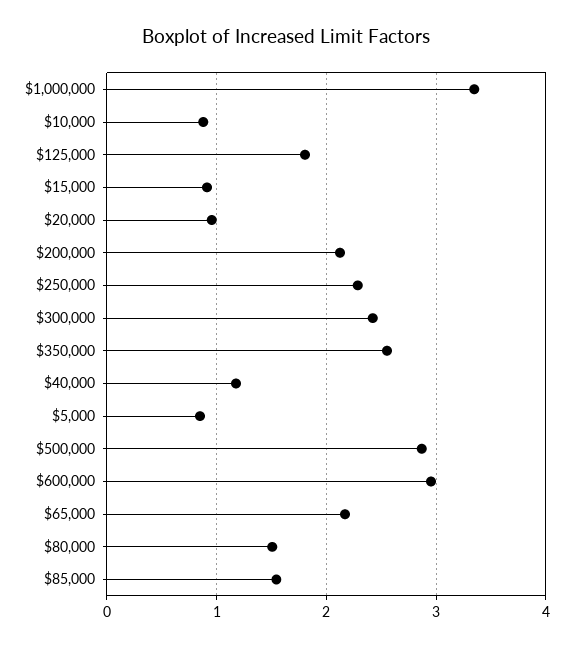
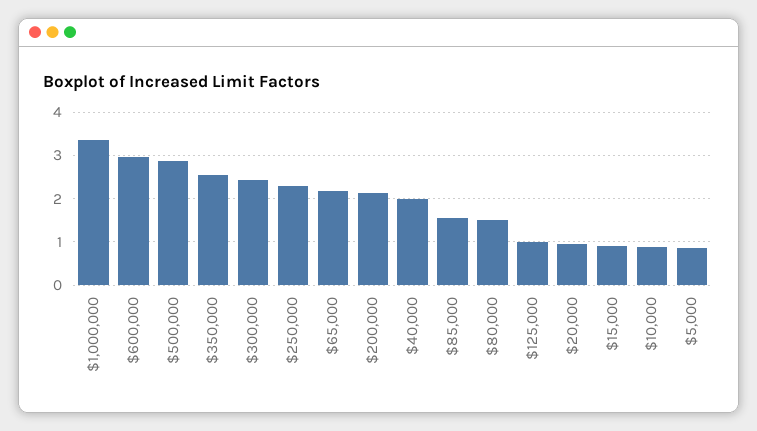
$125,000: 1.8 -> 1
$40,000: 1.2 -> 2

